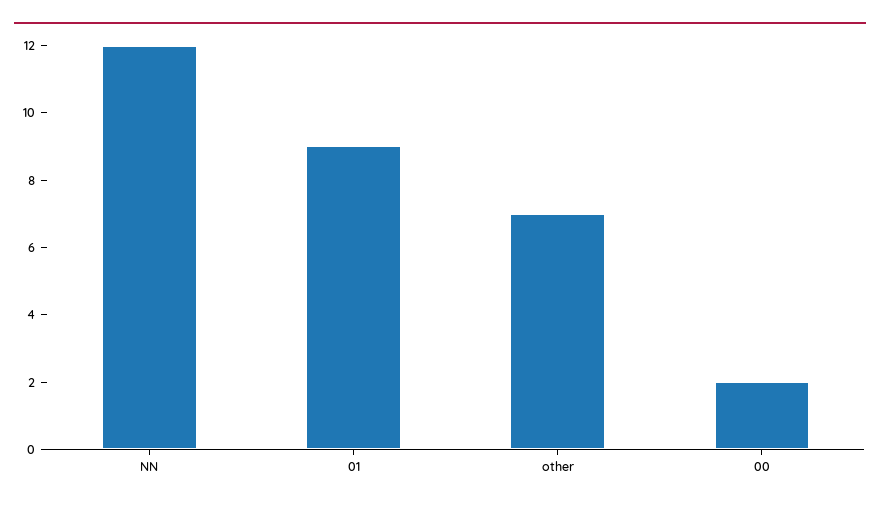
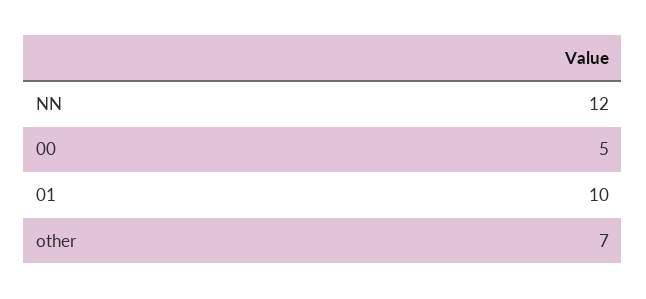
01: 9 -> 10
00: 2 -> 5

